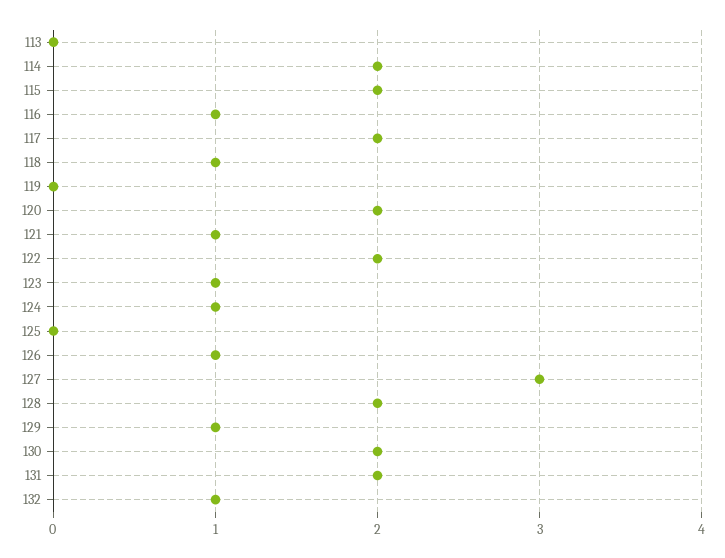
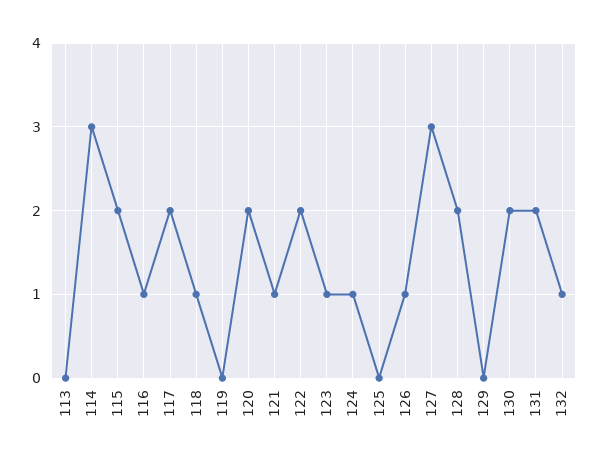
114: 2 -> 3
129: 1 -> 0

